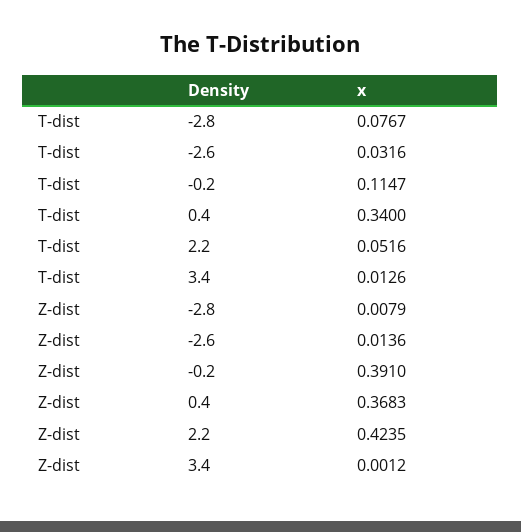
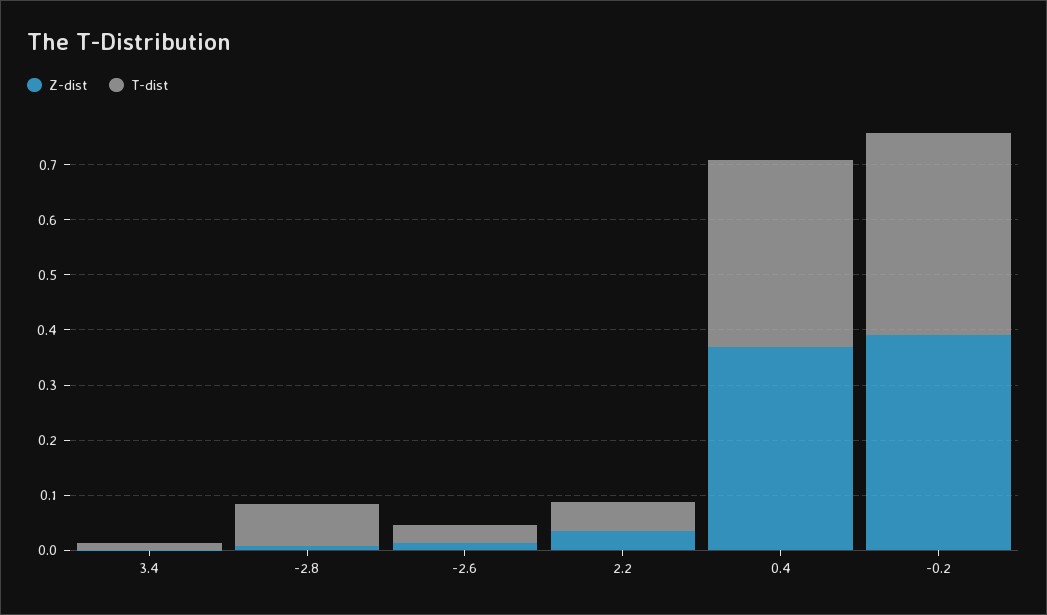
T-dist, -0.2: 0.1147 -> 0.36
Z-dist, 2.2: 0.4235 -> 0.04

